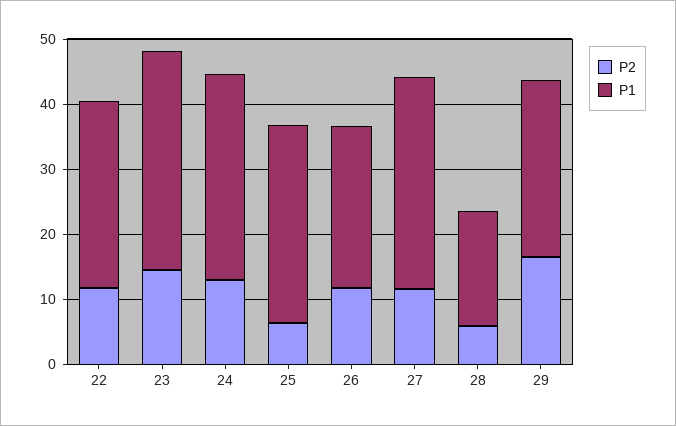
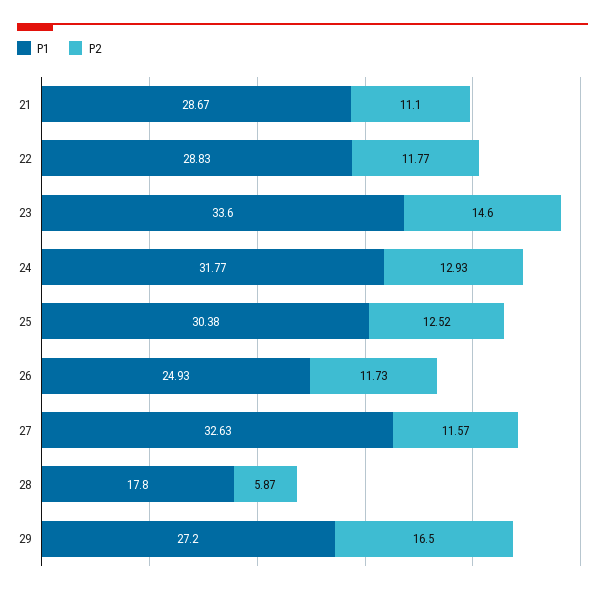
P2, 25: 6 -> 12.52
P1, 21: none -> 28.67
P2, 21: none -> 11.1

